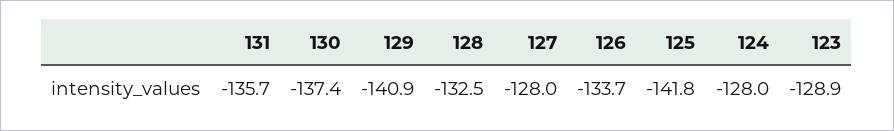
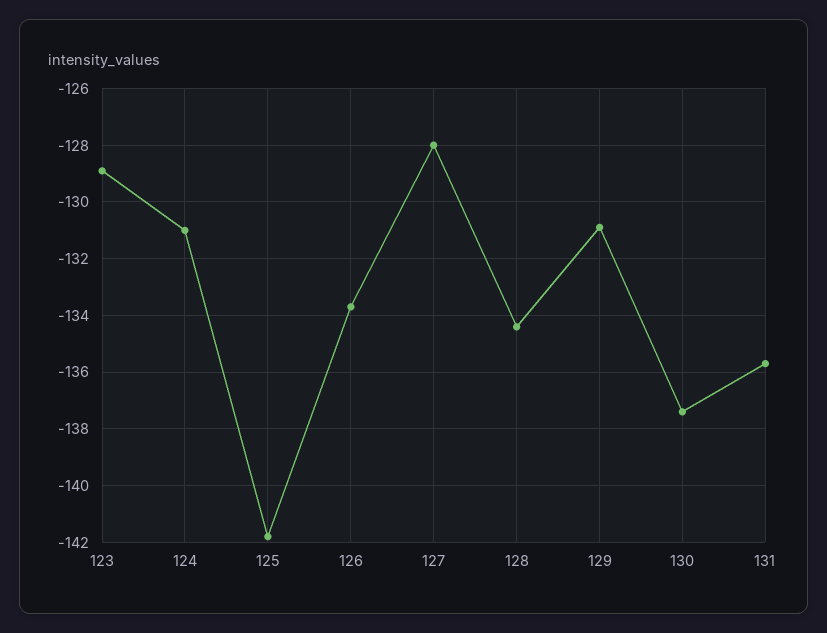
129: -140.9 -> -131
128: -132.5 -> -134.5
124: -128 -> -131

